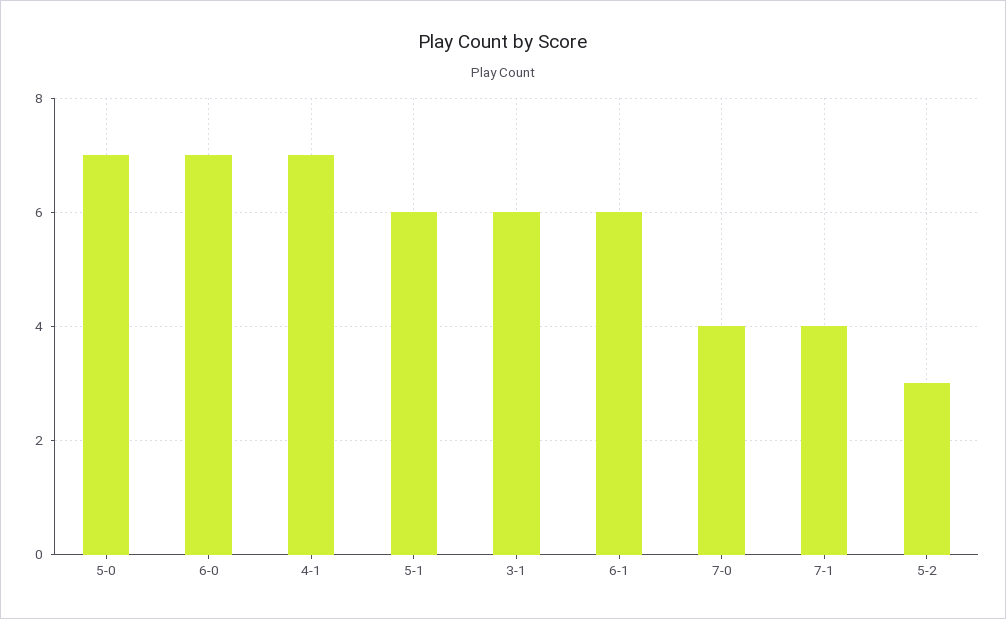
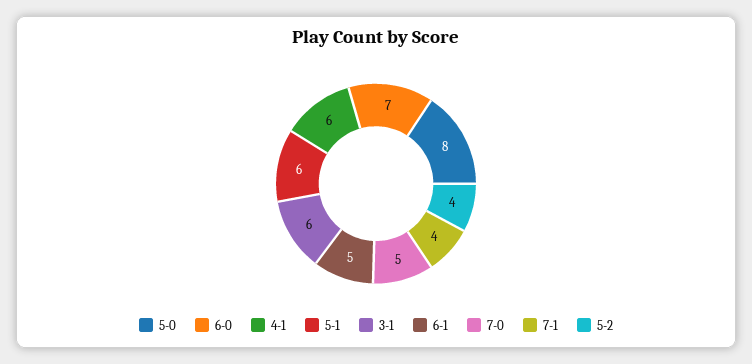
5-0: 7 -> 8
4-1: 7 -> 6
6-1: 6 -> 5
7-0: 4 -> 5
5-2: 3 -> 4

